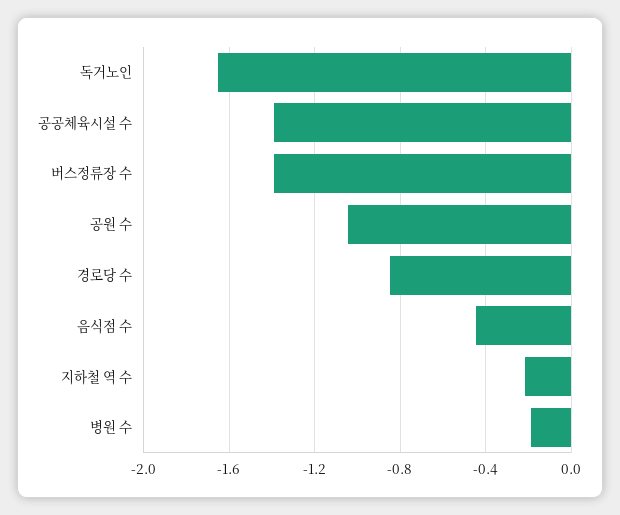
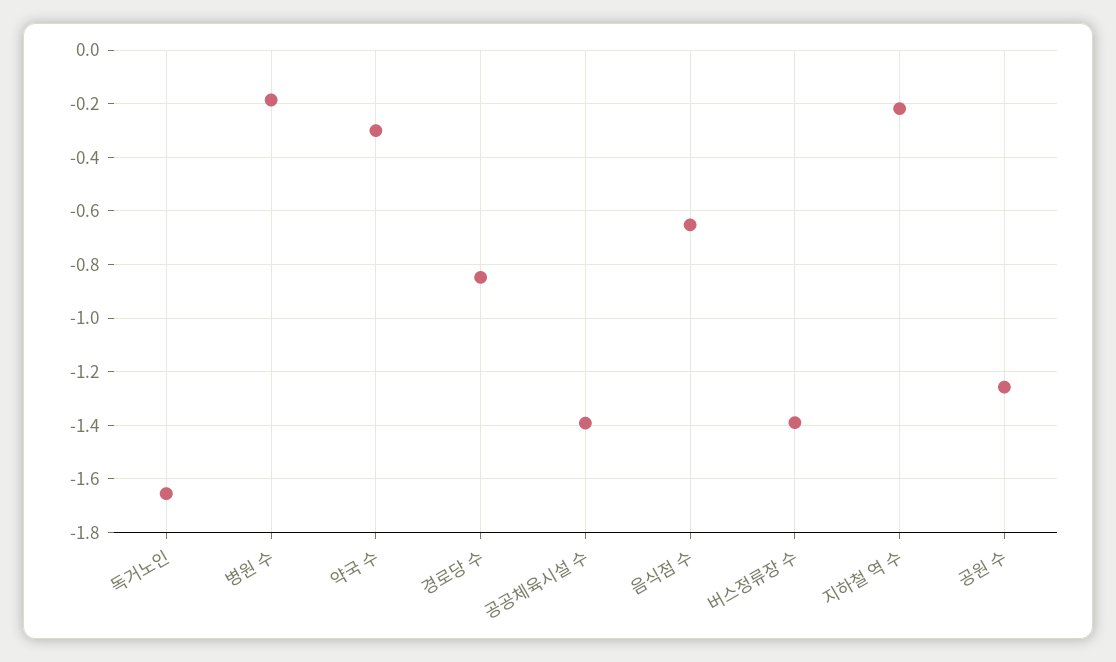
공원 수: -1.05 -> -1.25
음식점 수: -0.45 -> -0.65
약국 수: none -> -0.3

